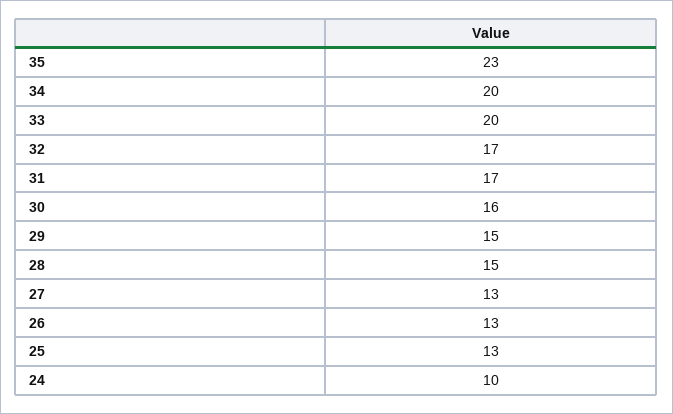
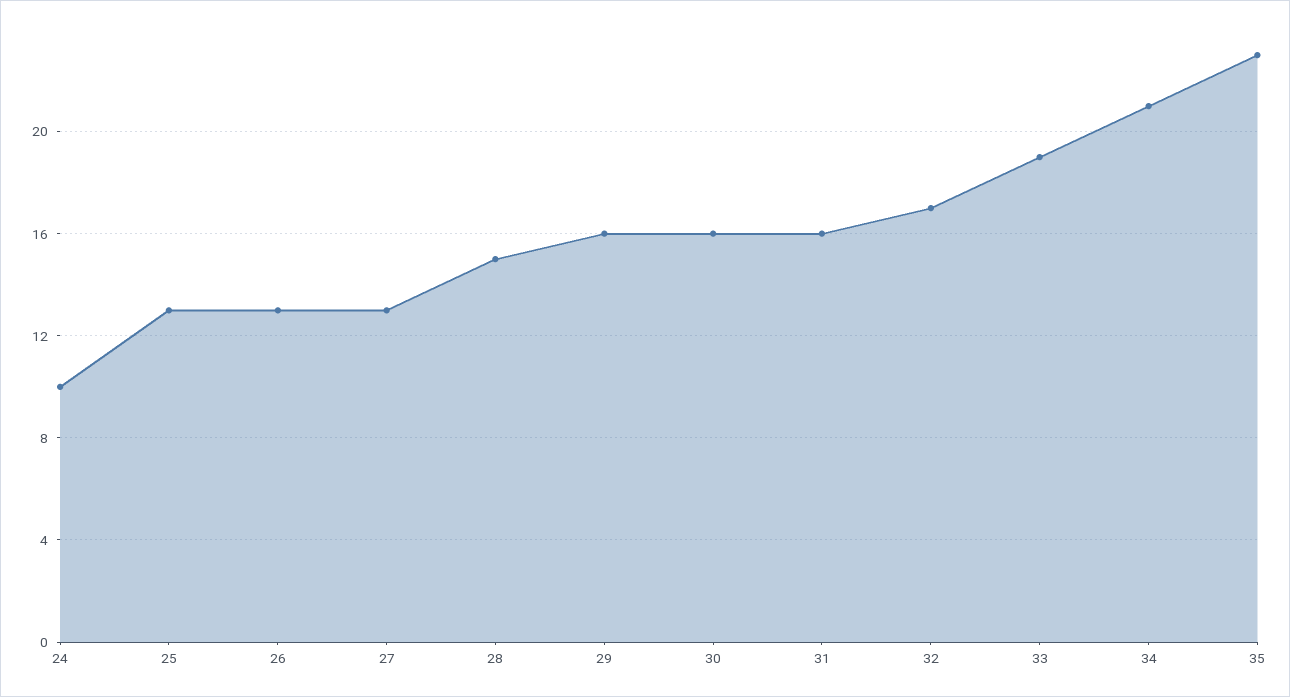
34: 20 -> 21
33: 20 -> 19
31: 17 -> 16
29: 15 -> 16

